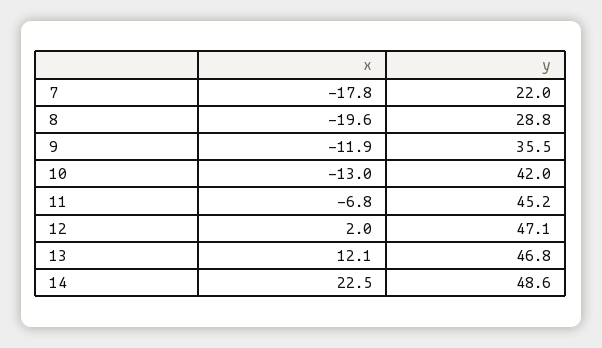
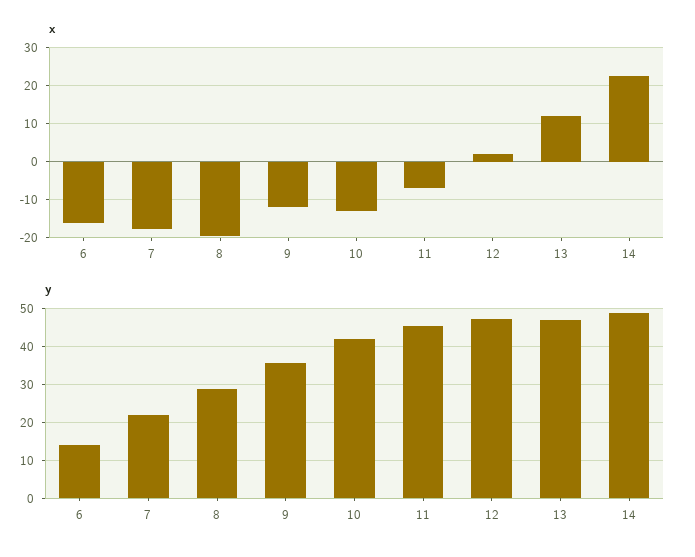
x, 6: none -> -16
y, 6: none -> 14

